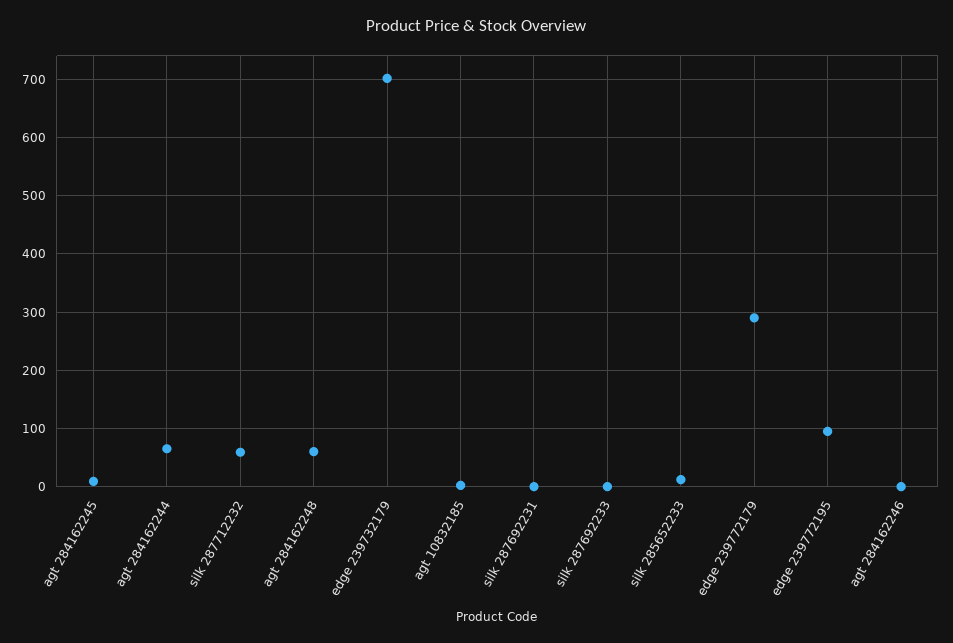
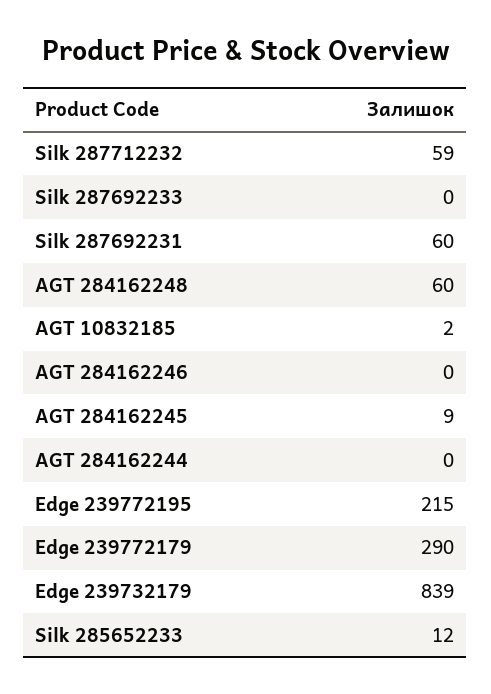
agt 284162244: 60 -> 0
edge 239732179: 700 -> 839
silk 287692231: 0 -> 60
edge 239772195: 100 -> 215

